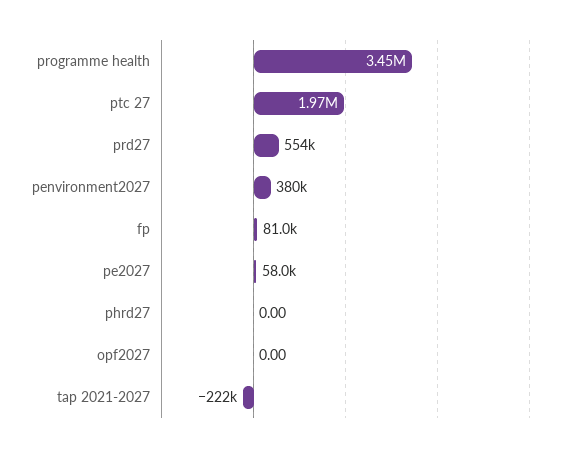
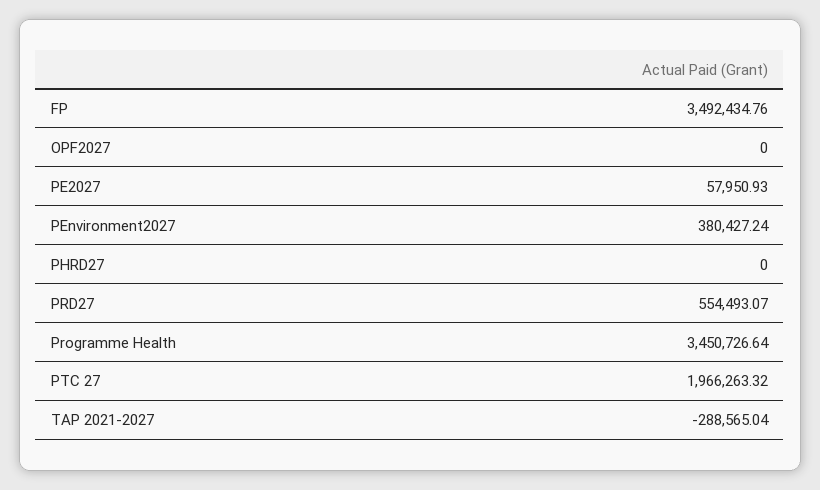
fp: 81000 -> 3492434.76
tap 2021-2027: -222000 -> -288565.04

